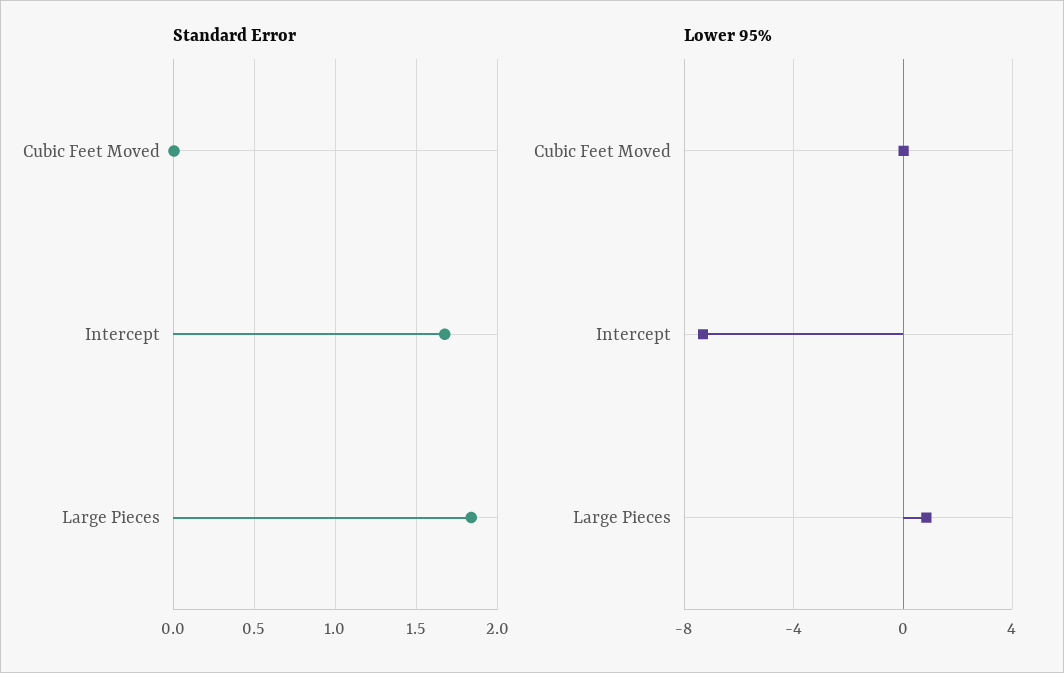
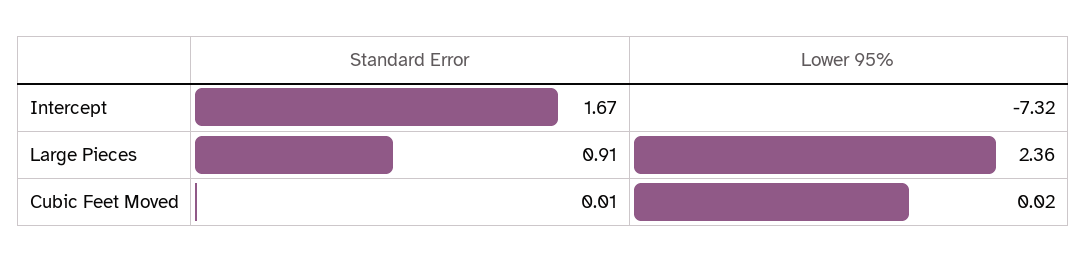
Standard Error, Large Pieces: 1.85 -> 0.91
Lower 95%, Large Pieces: 1 -> 2.36

